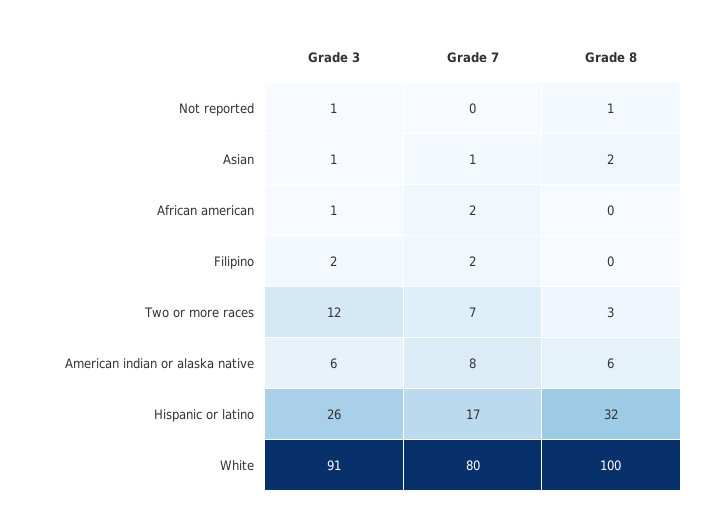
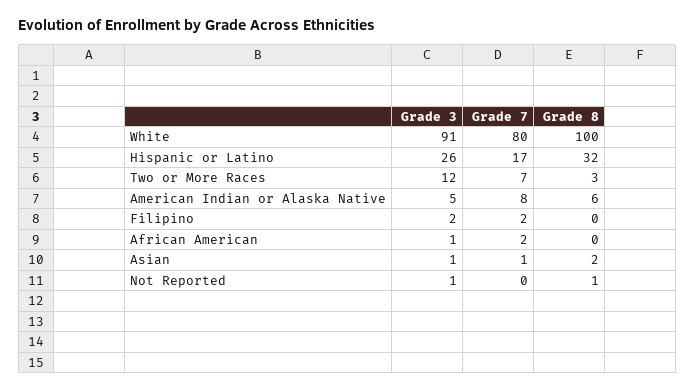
Grade 3, American indian or alaska native: 6 -> 5

